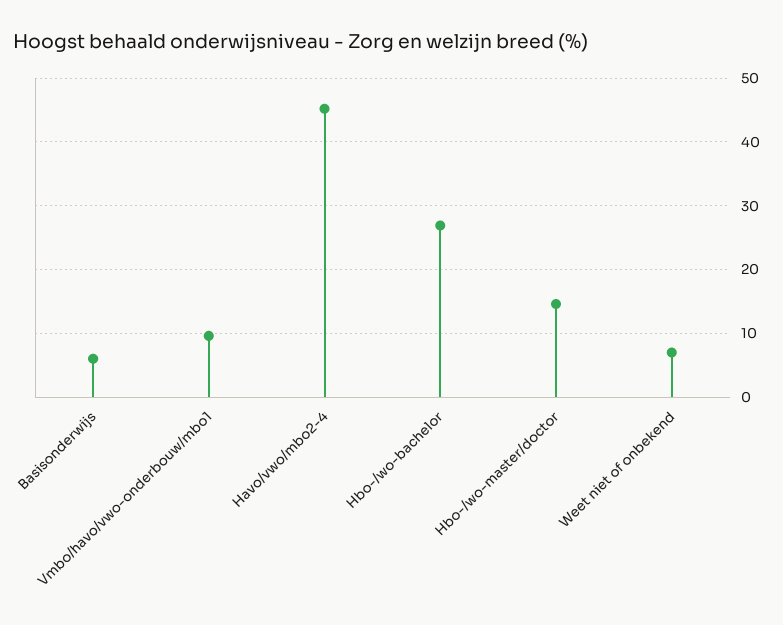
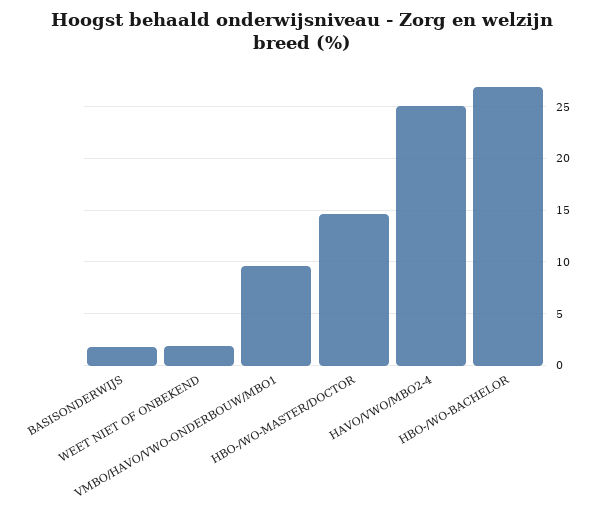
Basisonderwijs: 6 -> 2
Havo/vwo/mbo2-4: 45 -> 25
Weet niet of onbekend: 7 -> 2

